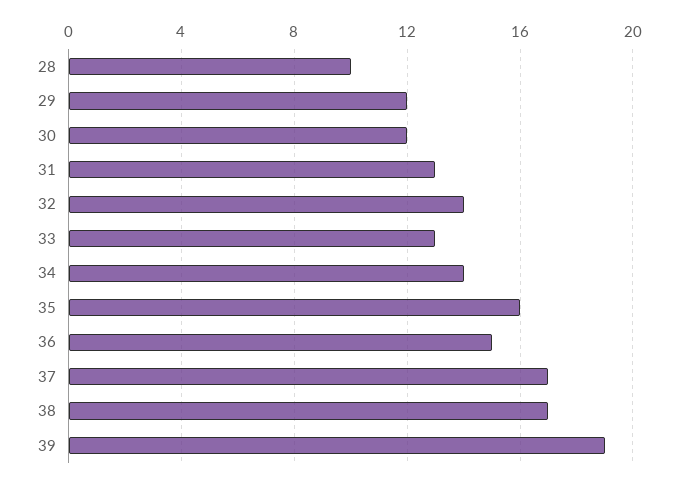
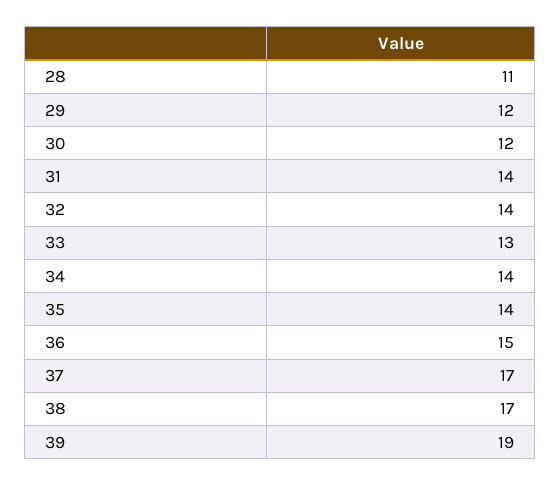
28: 10 -> 11
31: 13 -> 14
35: 16 -> 14

